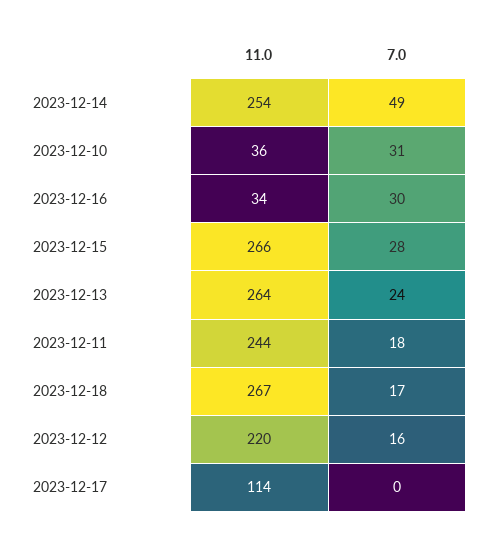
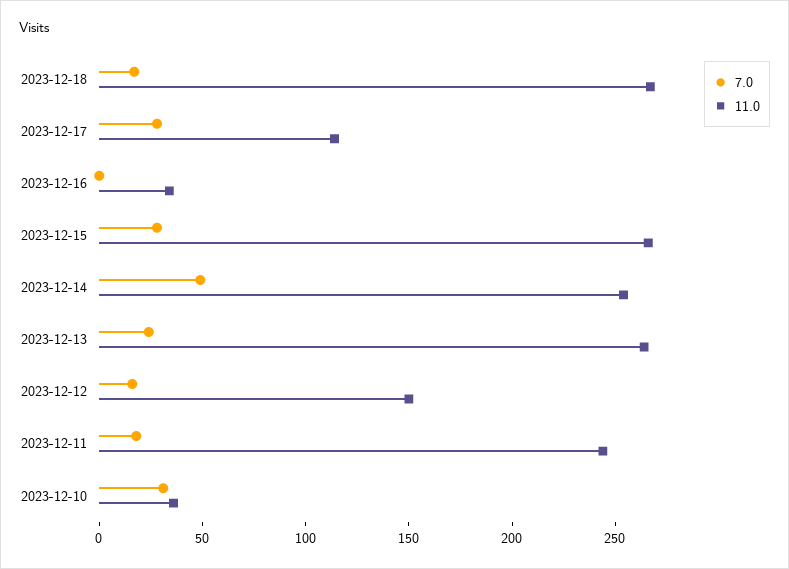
7.0, 2023-12-16: 30 -> 0
11.0, 2023-12-12: 220 -> 150
7.0, 2023-12-17: 0 -> 30

